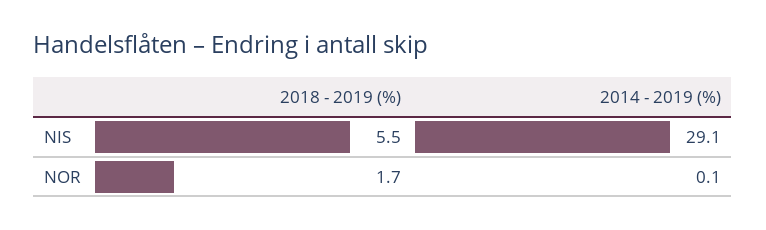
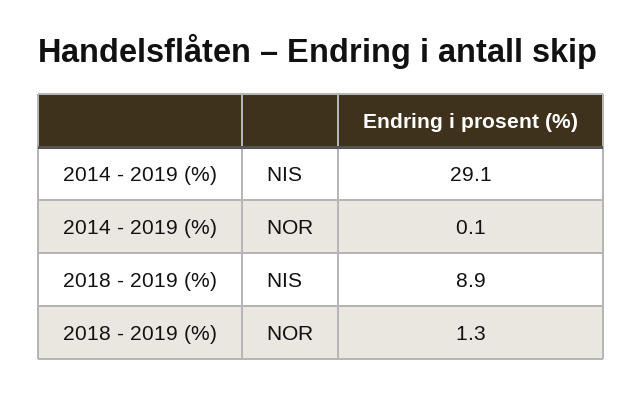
2018 - 2019 (%), NIS: 5.5 -> 8.9
2018 - 2019 (%), NOR: 1.7 -> 1.3

